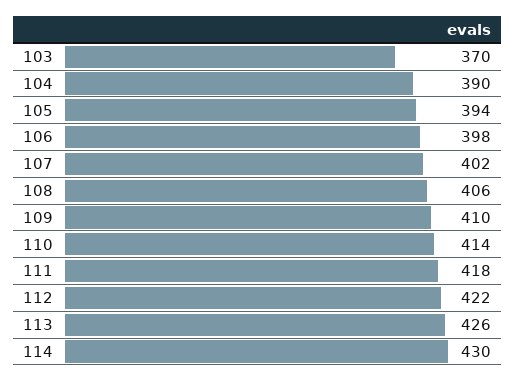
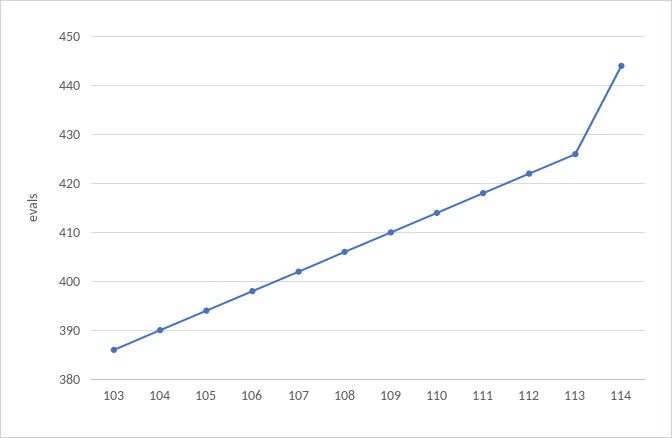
103: 370 -> 385
114: 430 -> 445

